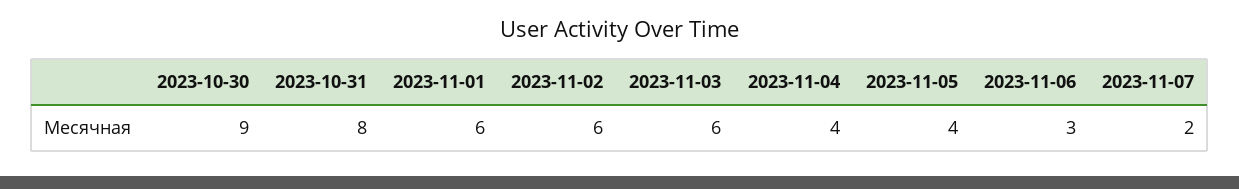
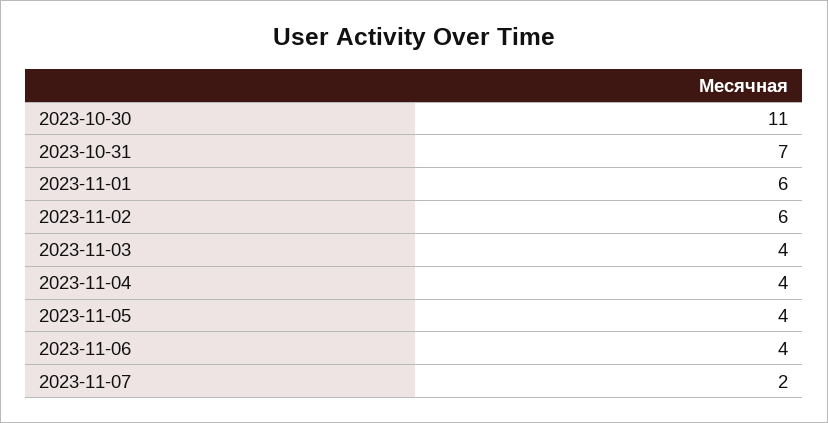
2023-10-30: 9 -> 11
2023-10-31: 8 -> 7
2023-11-03: 6 -> 4
2023-11-06: 3 -> 4

